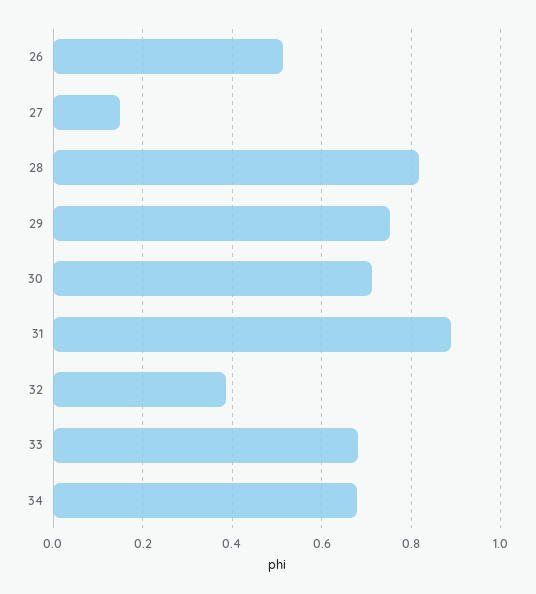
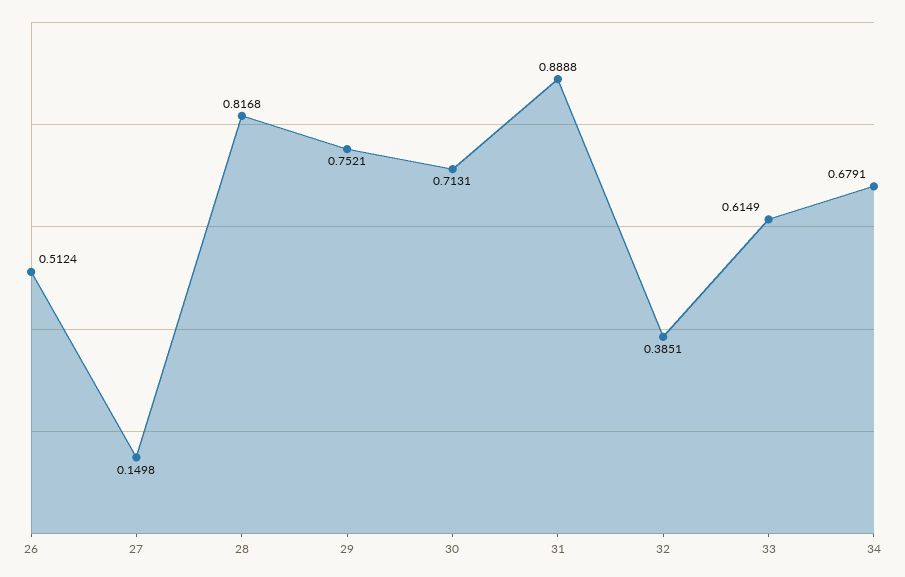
33: 0.68 -> 0.6149

